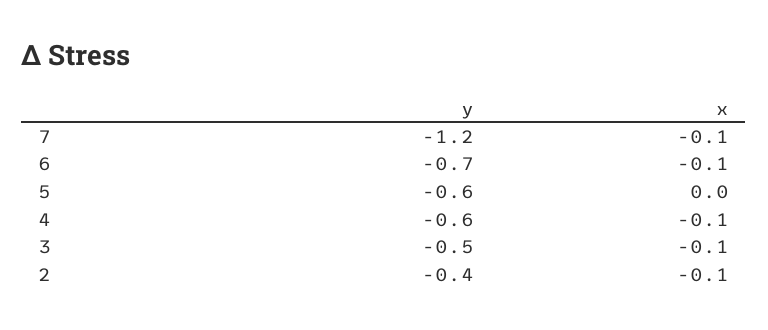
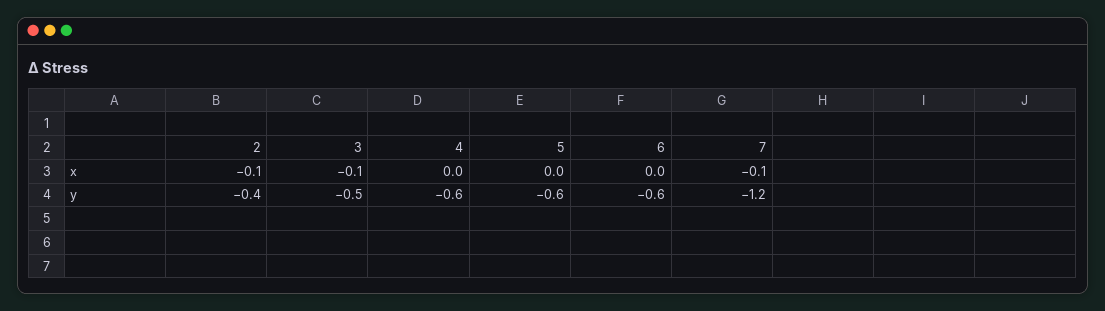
y, 6: -0.7 -> -0.6
x, 6: -0.1 -> 0
x, 4: -0.1 -> 0

